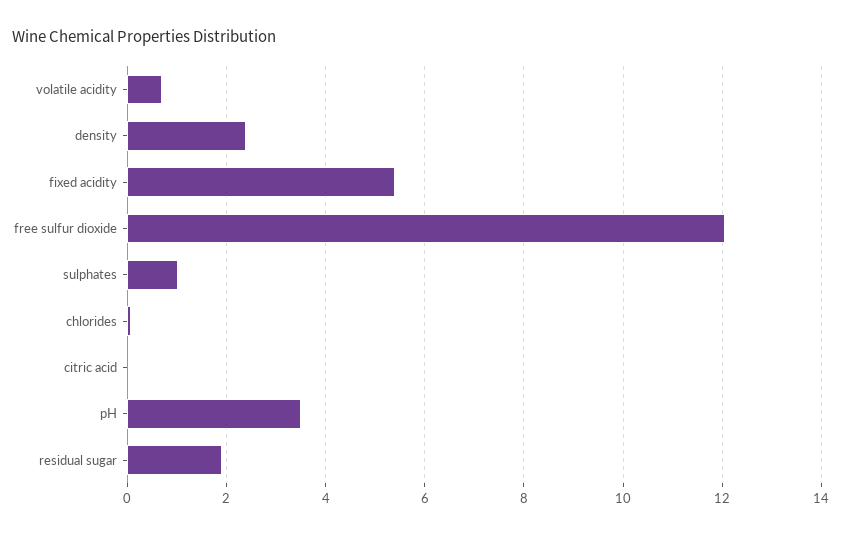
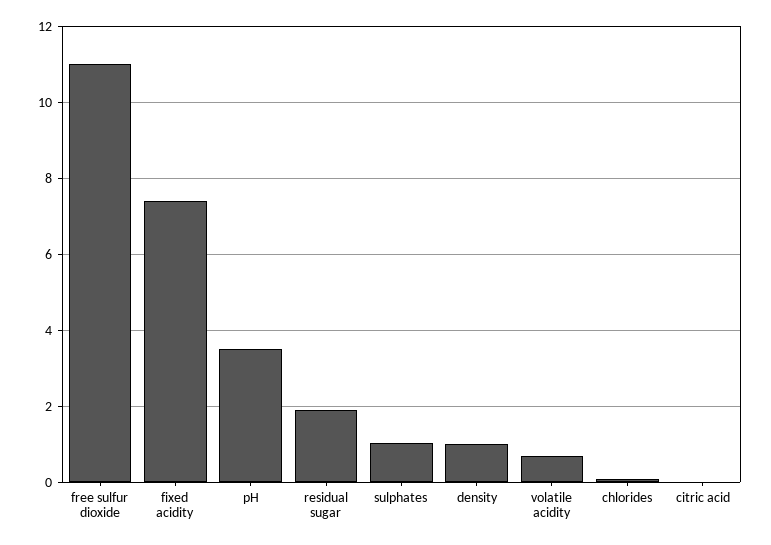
density: 2.4 -> 1
fixed acidity: 5.4 -> 7.4
free sulfur dioxide: 12 -> 11

